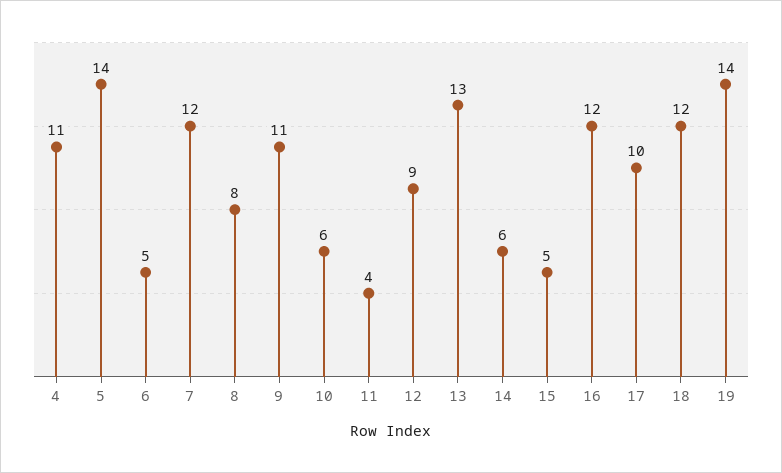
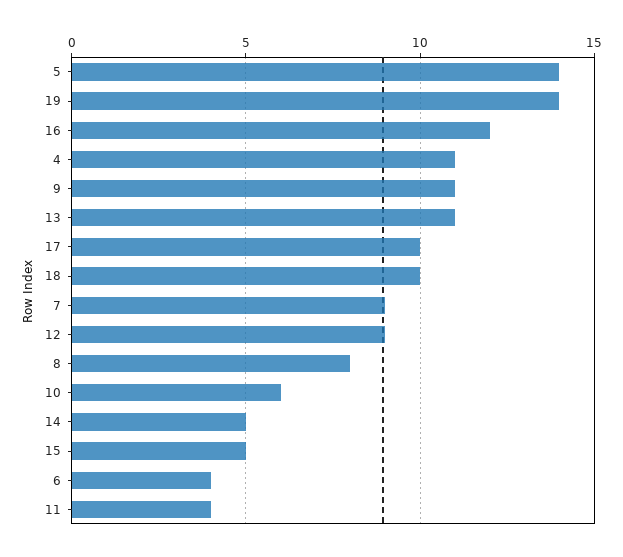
6: 5 -> 4
7: 12 -> 9
13: 13 -> 11
14: 6 -> 5
18: 12 -> 10

